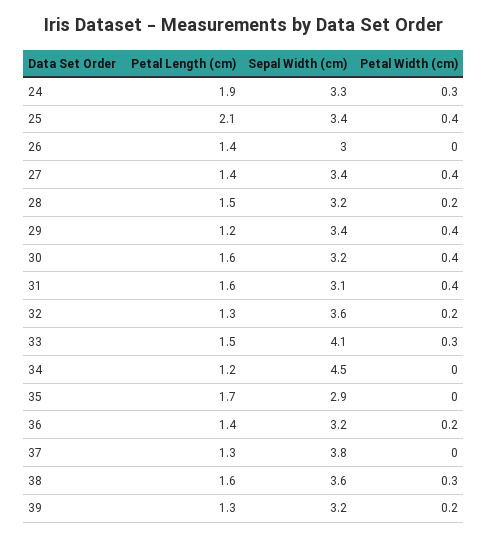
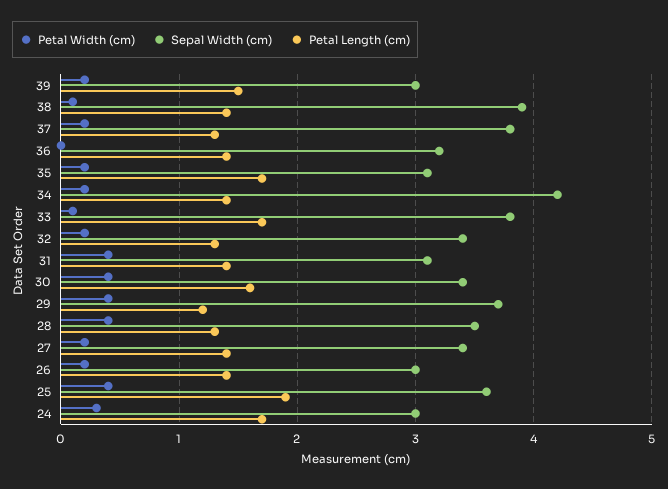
Petal Length (cm), 24: 1.9 -> 1.7
Sepal Width (cm), 24: 3.3 -> 3
Petal Length (cm), 25: 2.1 -> 1.9
Sepal Width (cm), 25: 3.4 -> 3.6
Petal Width (cm), 26: 0 -> 0.2
Petal Width (cm), 27: 0.4 -> 0.2
Petal Length (cm), 28: 1.5 -> 1.3
Sepal Width (cm), 28: 3.2 -> 3.5
Petal Width (cm), 28: 0.2 -> 0.4
Sepal Width (cm), 29: 3.4 -> 3.7
Sepal Width (cm), 30: 3.2 -> 3.4
Petal Length (cm), 31: 1.6 -> 1.4
Sepal Width (cm), 32: 3.6 -> 3.4
Petal Length (cm), 33: 1.5 -> 1.7
Sepal Width (cm), 33: 4.1 -> 3.8
Petal Width (cm), 33: 0.3 -> 0.1
Petal Length (cm), 34: 1.2 -> 1.4
Sepal Width (cm), 34: 4.5 -> 4.2
Petal Width (cm), 34: 0 -> 0.2
Sepal Width (cm), 35: 2.9 -> 3.1
Petal Width (cm), 35: 0 -> 0.2
Petal Width (cm), 36: 0.2 -> 0
Petal Width (cm), 37: 0 -> 0.2
Petal Length (cm), 38: 1.6 -> 1.4
Sepal Width (cm), 38: 3.6 -> 3.9
Petal Width (cm), 38: 0.3 -> 0.1
Petal Length (cm), 39: 1.3 -> 1.5
Sepal Width (cm), 39: 3.2 -> 3

